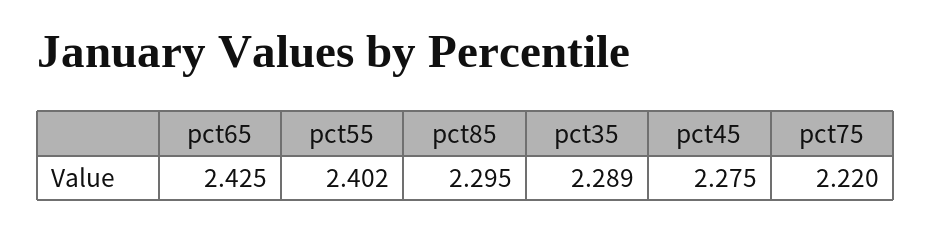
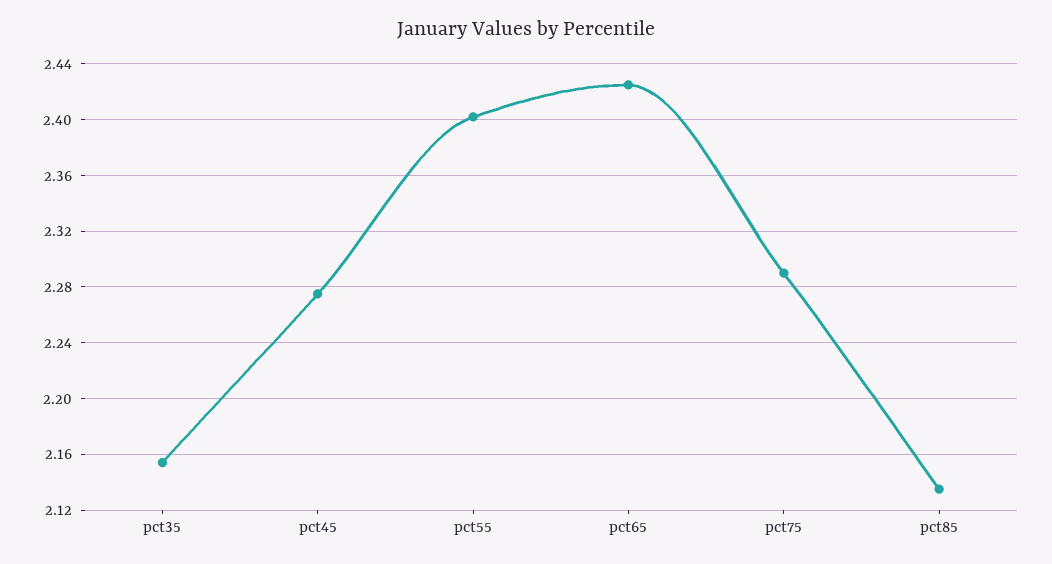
pct85: 2.295 -> 2.135
pct35: 2.289 -> 2.155
pct75: 2.22 -> 2.29

